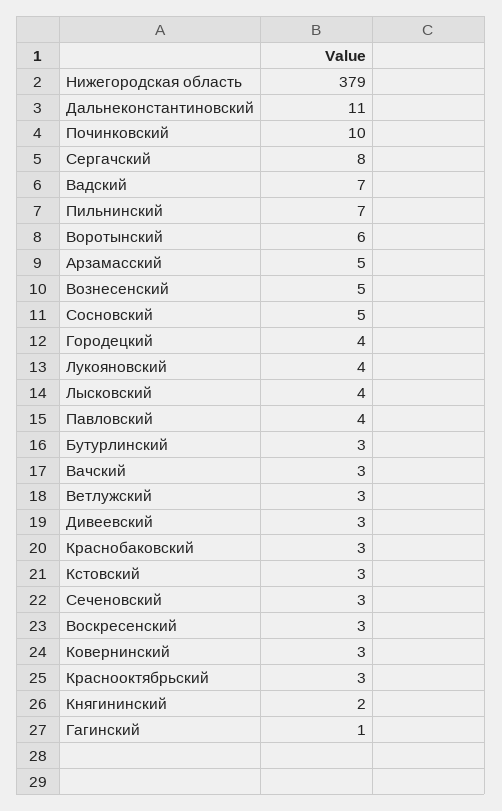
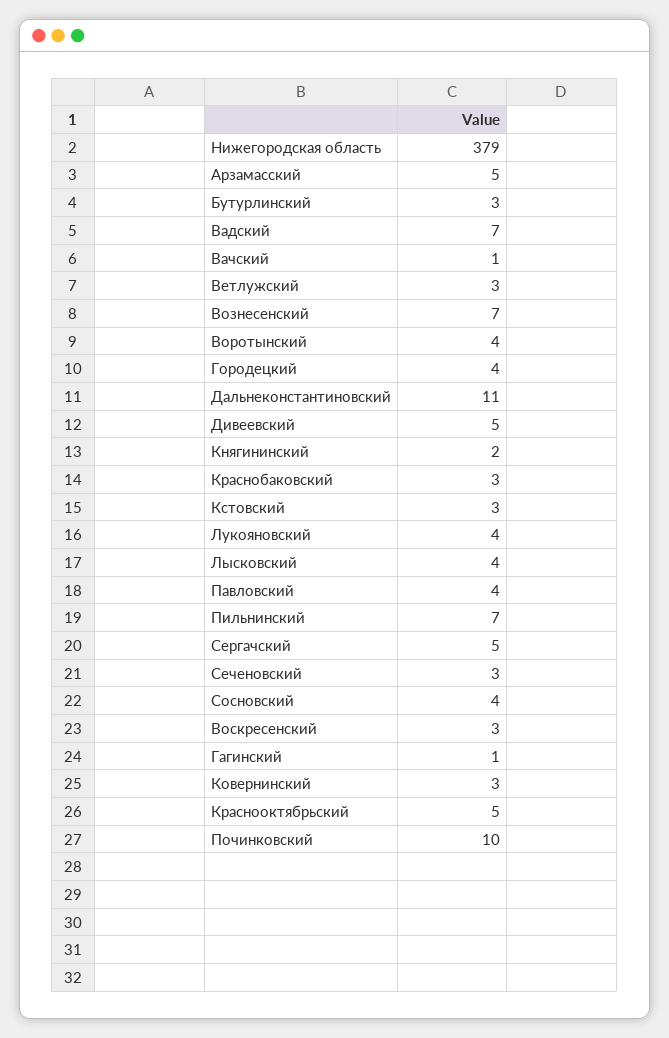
Сергачский: 8 -> 5
Воротынский: 6 -> 4
Вознесенский: 5 -> 7
Сосновский: 5 -> 4
Вачский: 3 -> 1
Дивеевский: 3 -> 5
Краснооктябрьский: 3 -> 5

